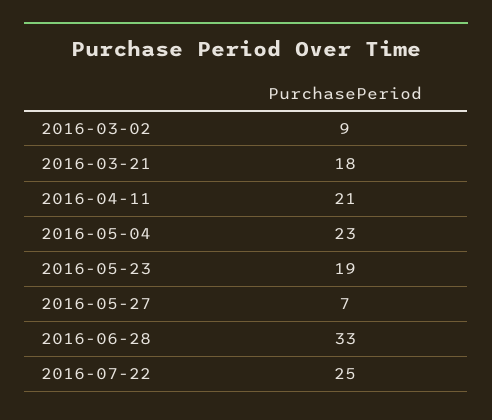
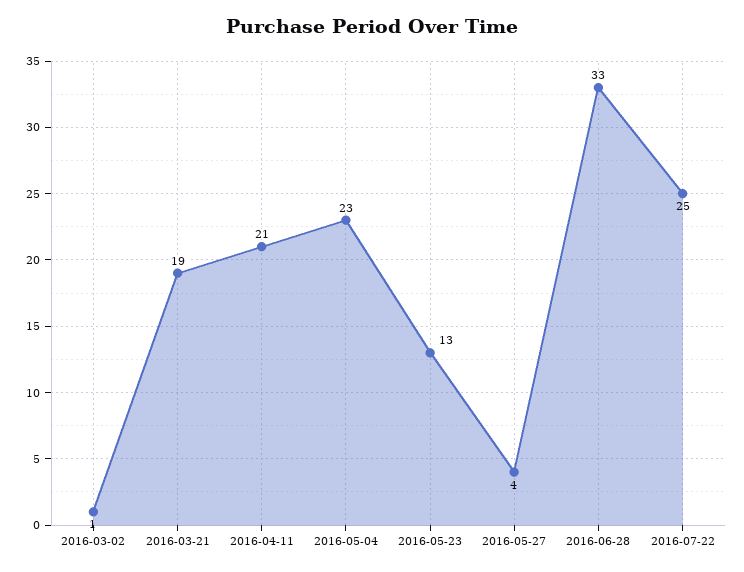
2016-03-02: 9 -> 1
2016-03-21: 18 -> 19
2016-05-23: 19 -> 13
2016-05-27: 7 -> 4

